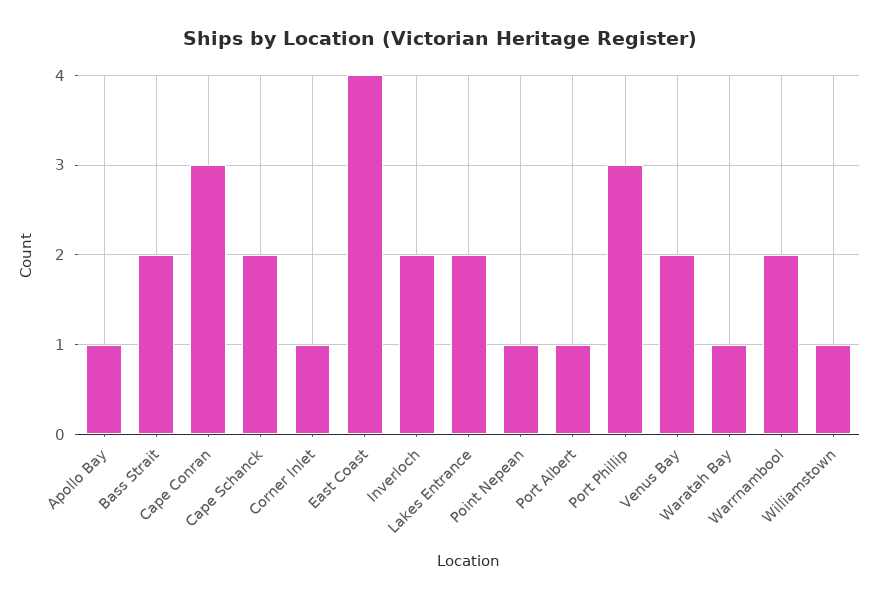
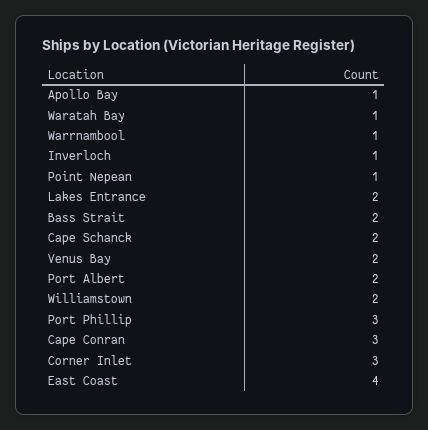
Corner Inlet: 1 -> 3
Inverloch: 2 -> 1
Port Albert: 1 -> 2
Warrnambool: 2 -> 1
Williamstown: 1 -> 2

